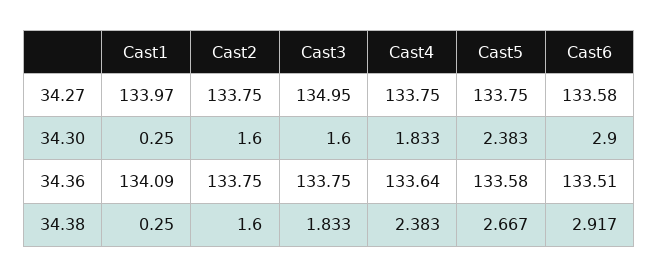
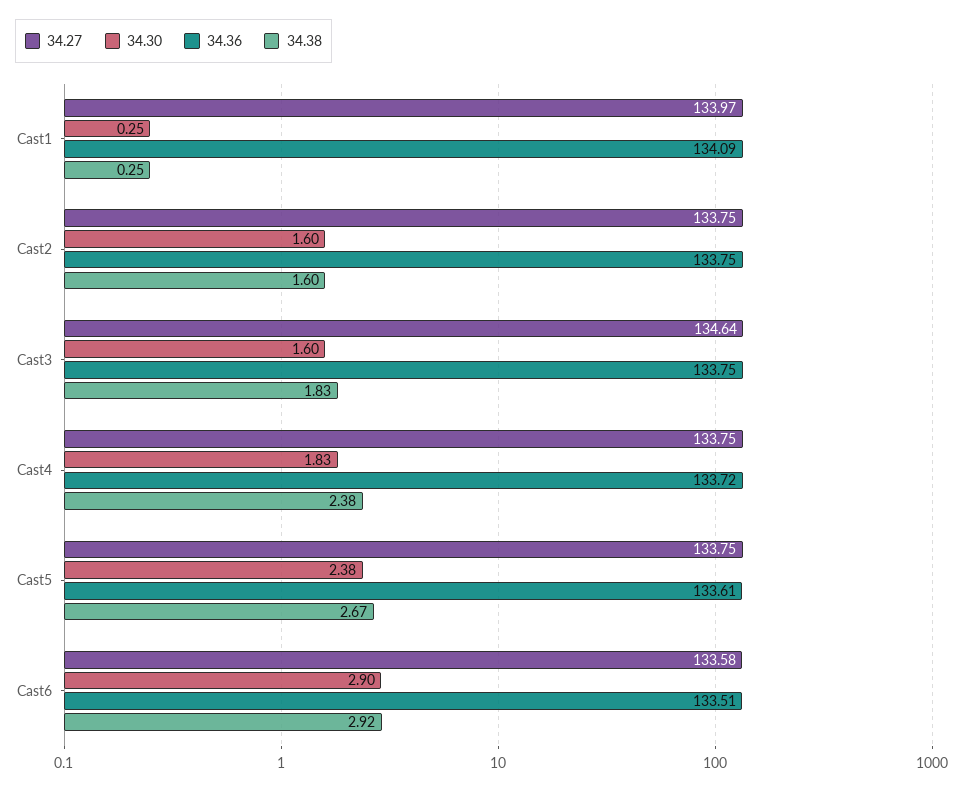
34.27, Cast3: 134.95 -> 134.64
34.36, Cast4: 133.64 -> 133.72
34.36, Cast5: 133.58 -> 133.61

